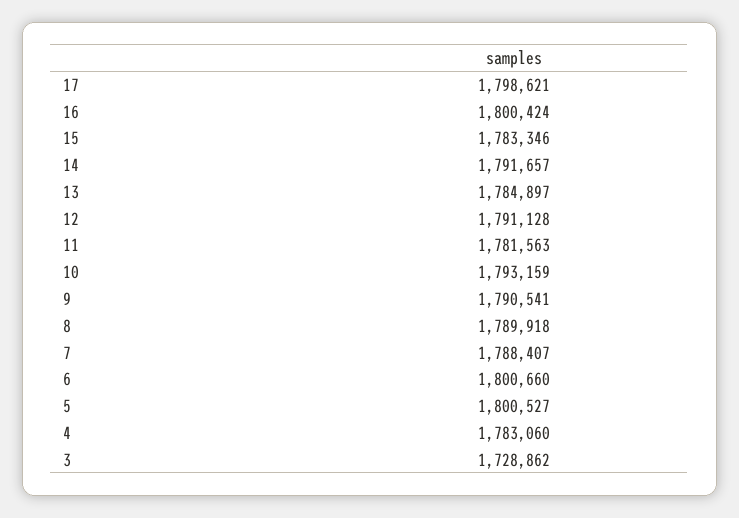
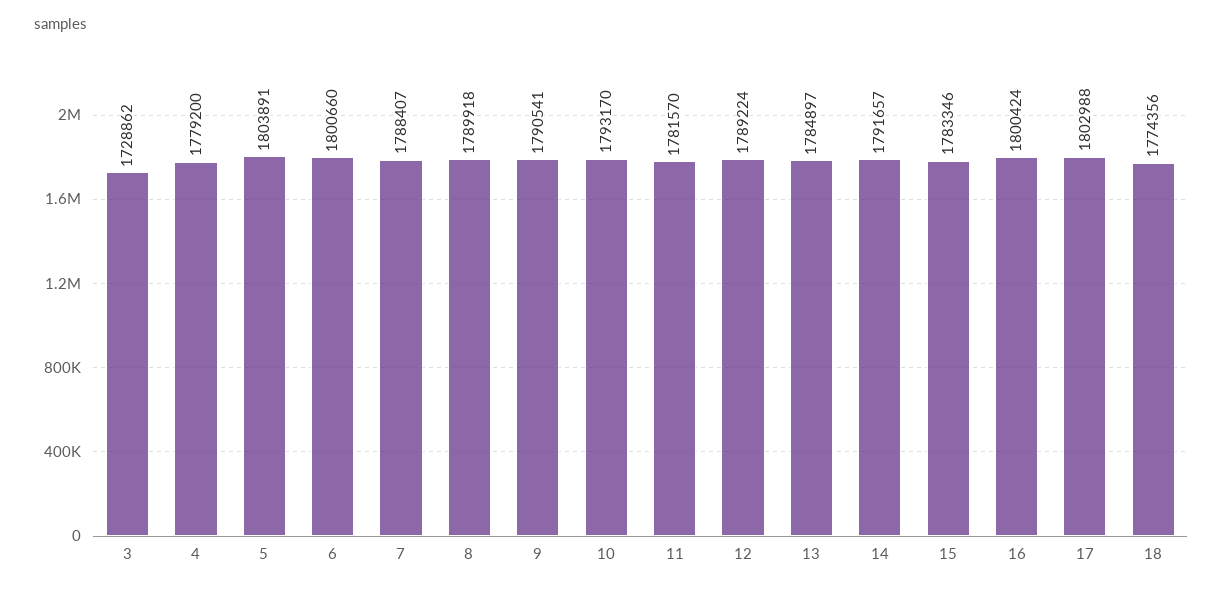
17: 1798621 -> 1802988
12: 1791128 -> 1789224
11: 1781563 -> 1781570
10: 1793159 -> 1793170
5: 1800527 -> 1803891
4: 1783060 -> 1779200
18: none -> 1774356

